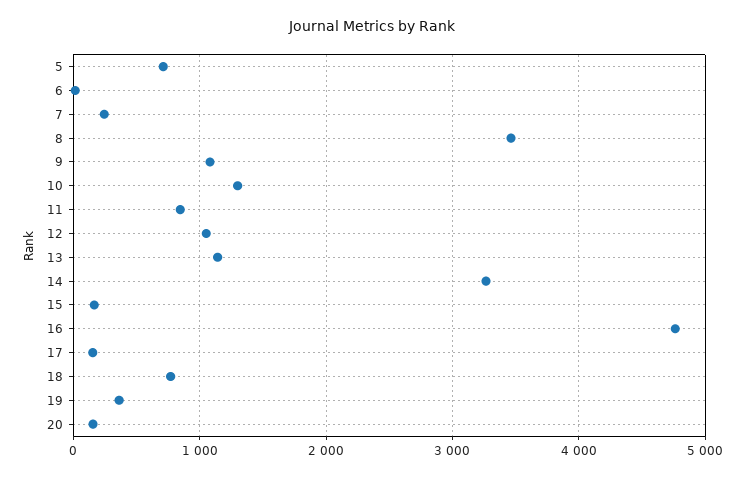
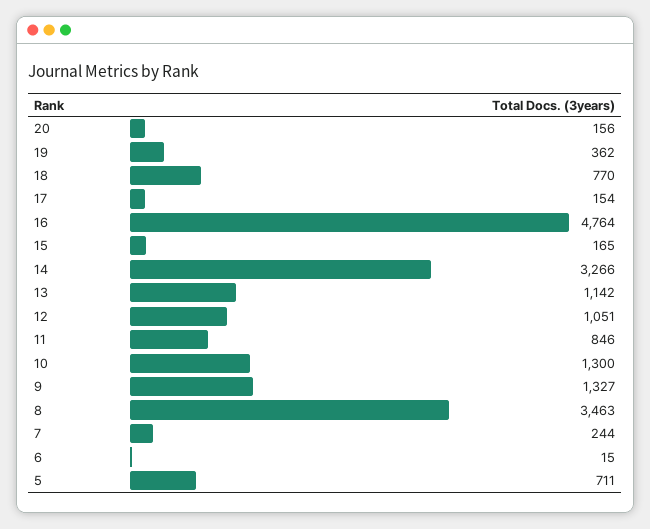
9: 1100 -> 1327

